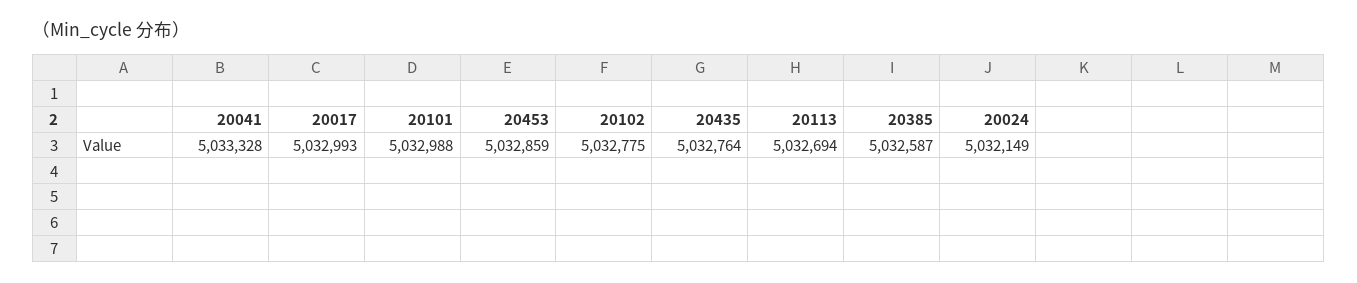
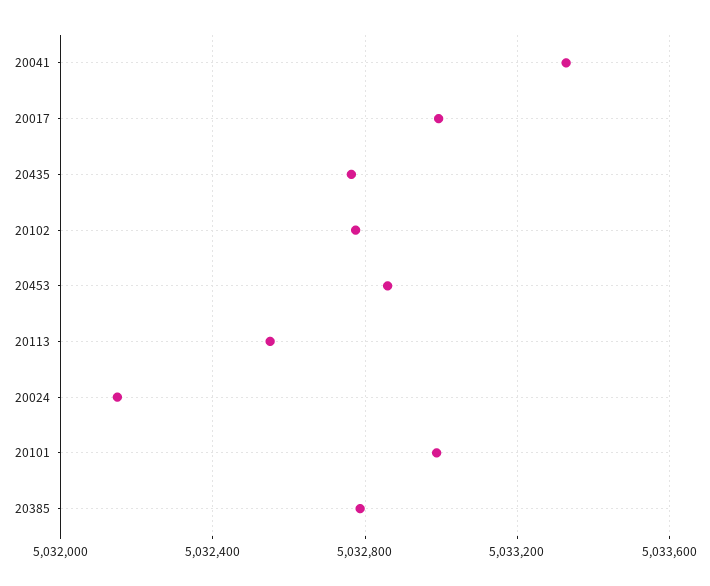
20113: 5032694 -> 5032550
20385: 5032587 -> 5032800

